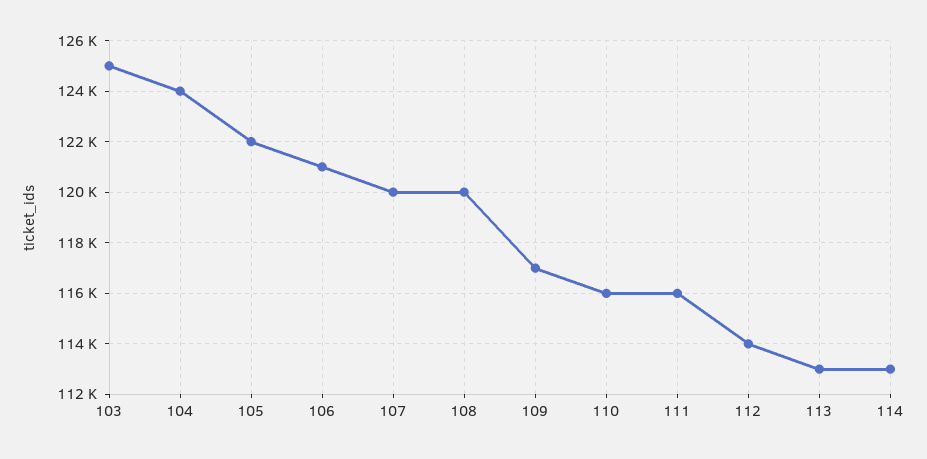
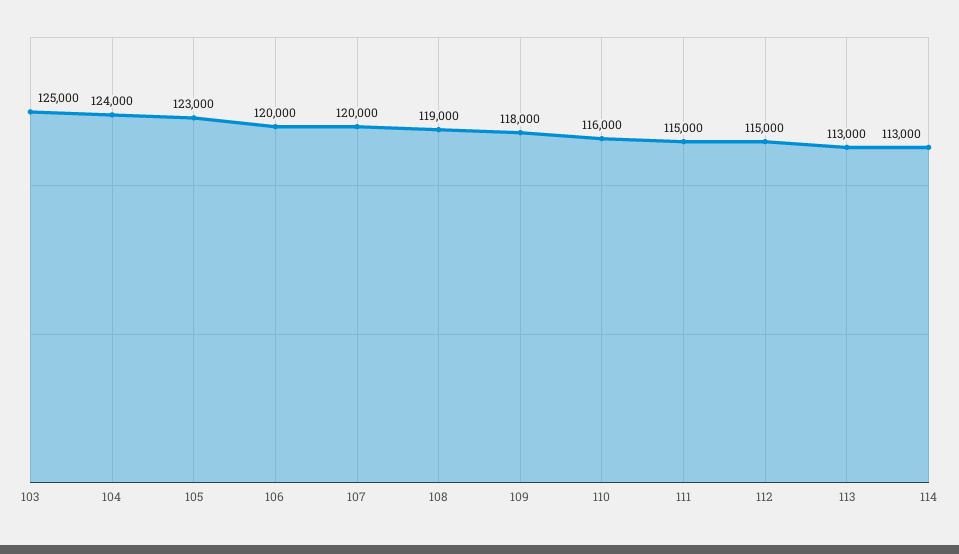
105: 122000 -> 123000
106: 121000 -> 120000
108: 120000 -> 119000
109: 117000 -> 118000
111: 116000 -> 115000
112: 114000 -> 115000

